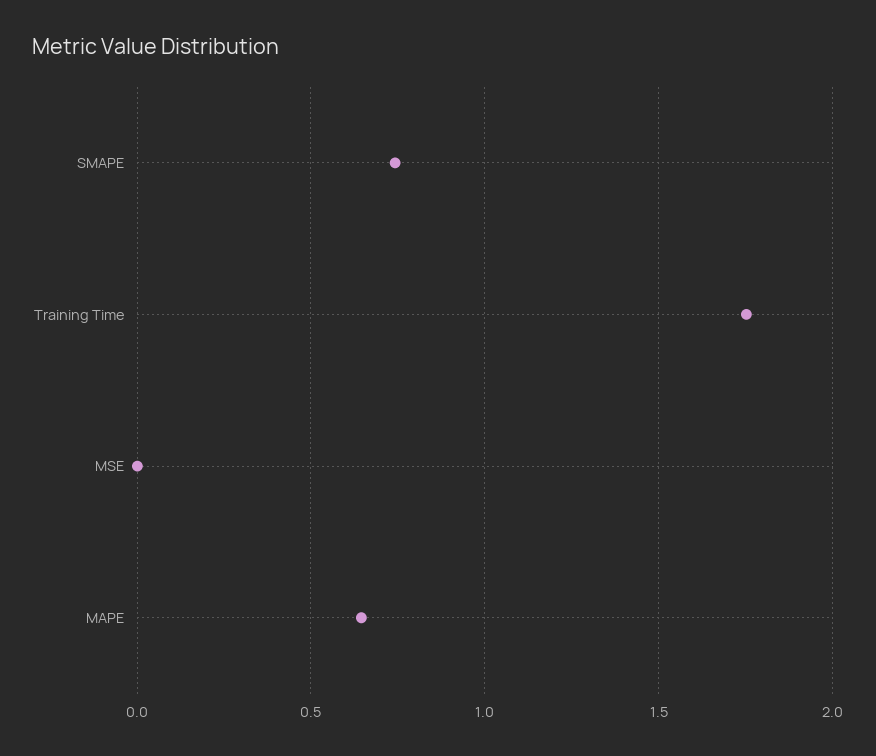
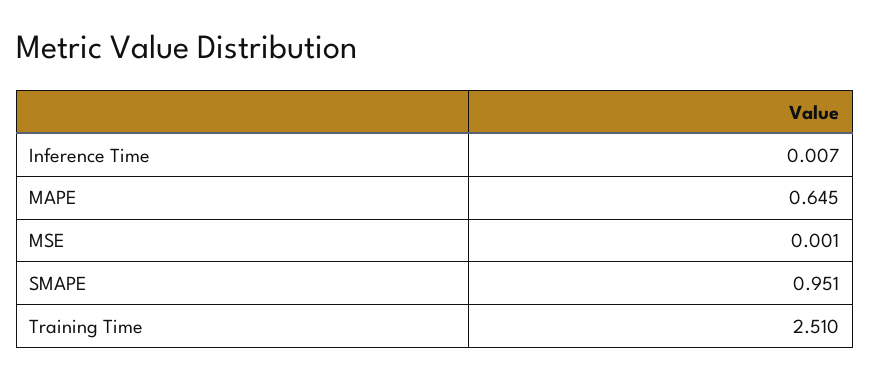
SMAPE: 0.75 -> 0.951
Training Time: 1.75 -> 2.51
Inference Time: none -> 0.007

